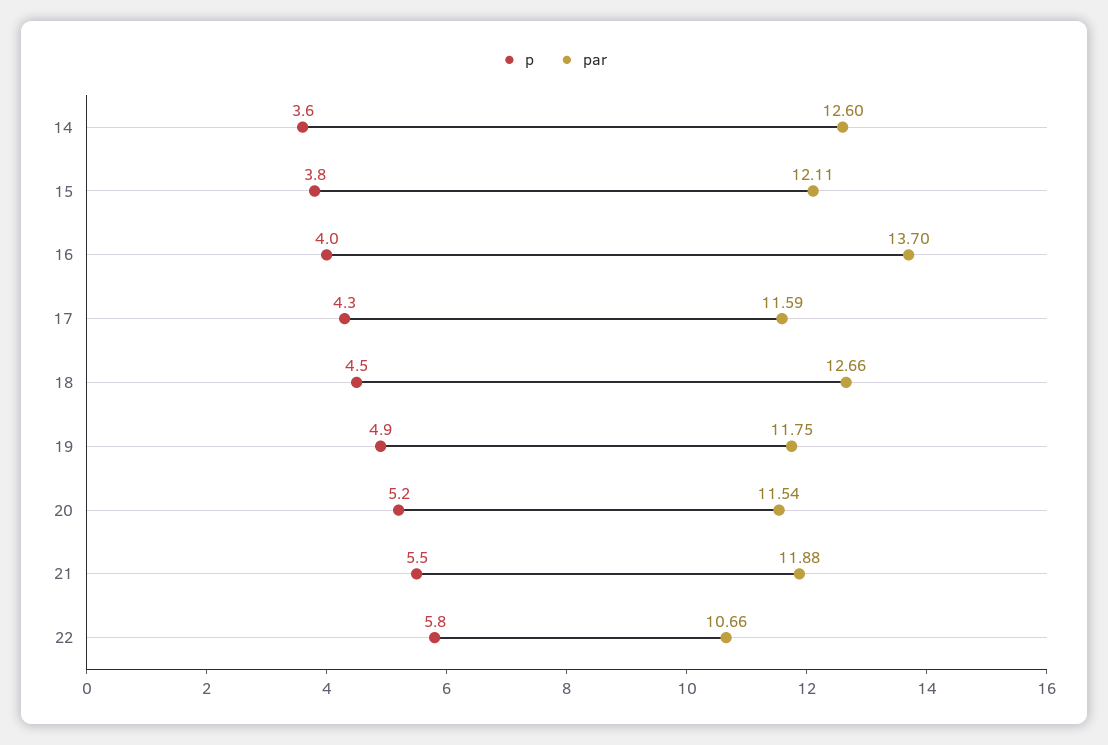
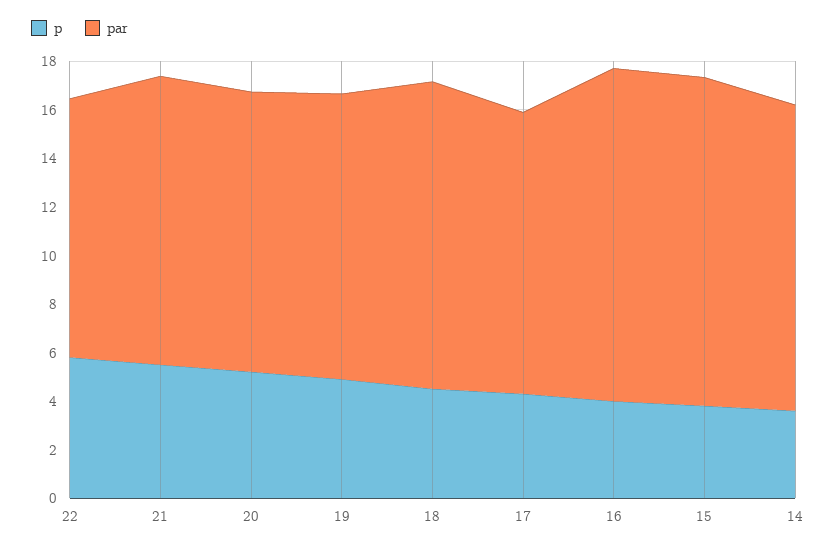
par, 15: 12.11 -> 13.5

